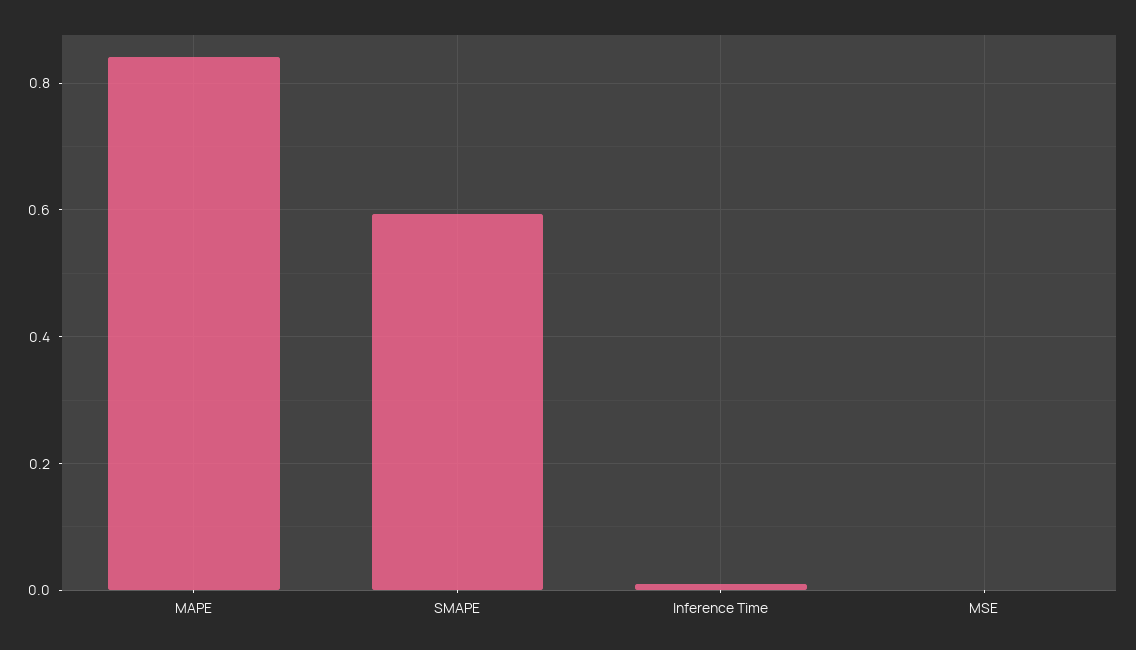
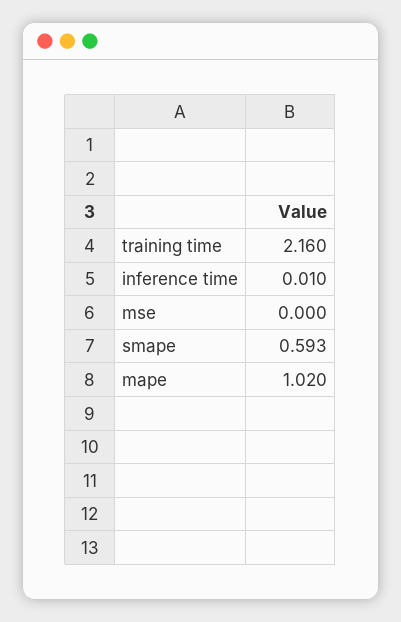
MAPE: 0.84 -> 1.02
training time: none -> 2.16

